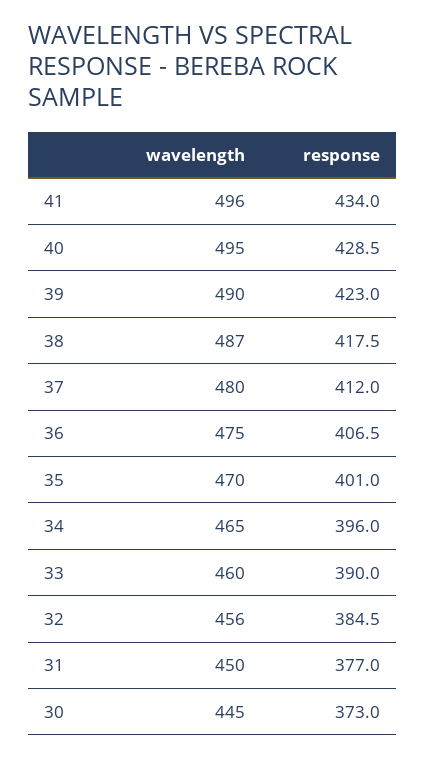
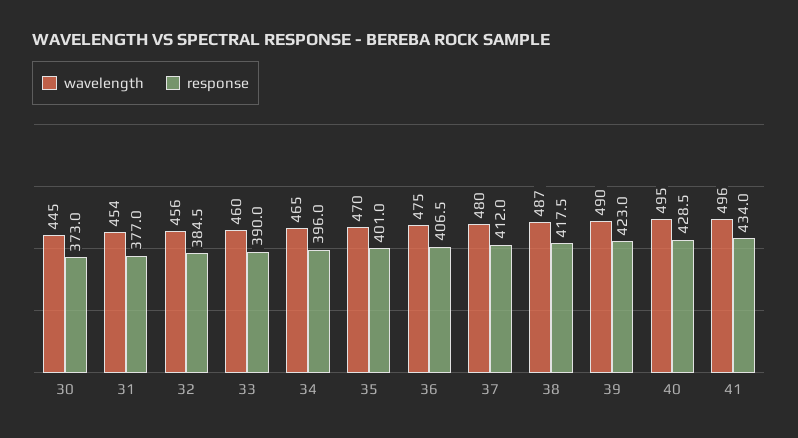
wavelength, 31: 450 -> 454

